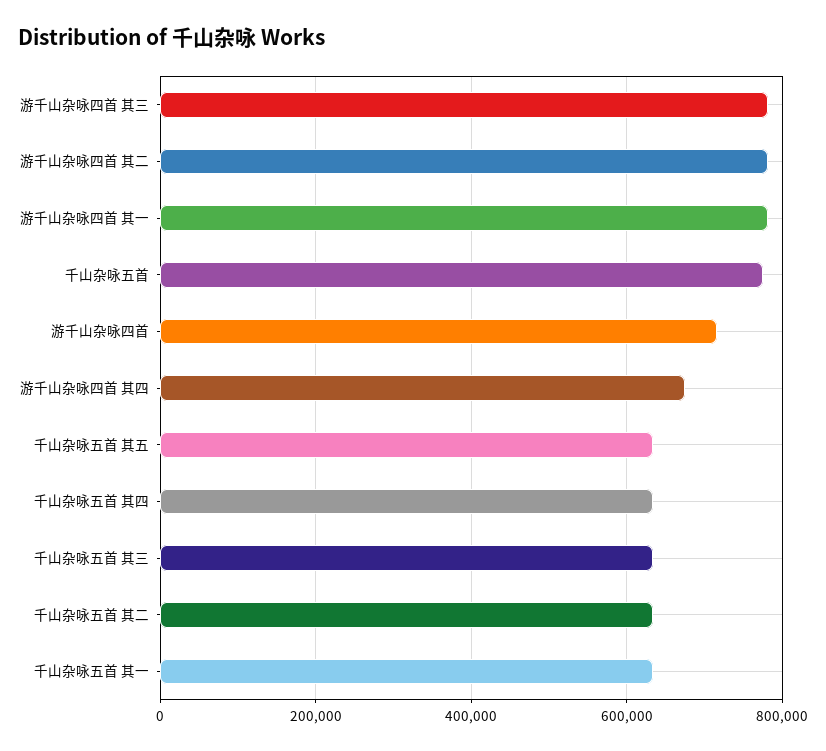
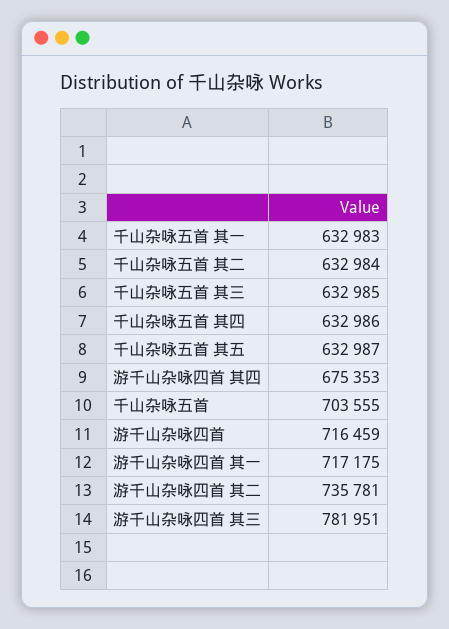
游千山杂咏四首 其二: 780000 -> 735781
游千山杂咏四首 其一: 780000 -> 717175
千山杂咏五首: 780000 -> 703555

